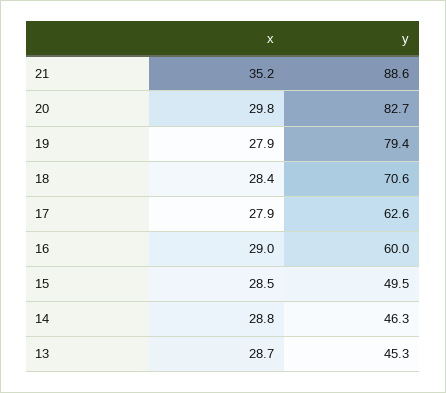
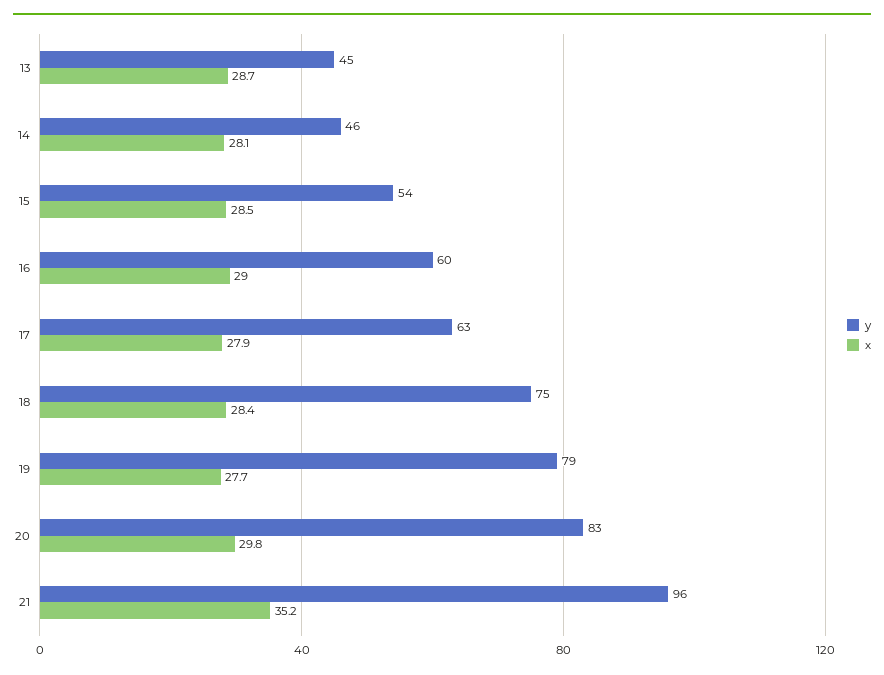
y, 21: 88.6 -> 96
x, 19: 27.9 -> 27.7
y, 18: 70.6 -> 75
y, 15: 49.5 -> 54
x, 14: 28.8 -> 28.1

